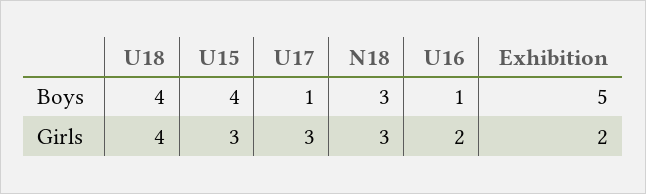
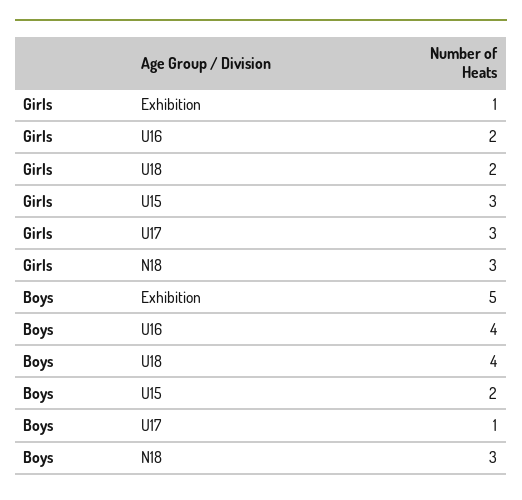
U15, Boys: 4 -> 2
U16, Boys: 1 -> 4
U18, Girls: 4 -> 2
Exhibition, Girls: 2 -> 1

